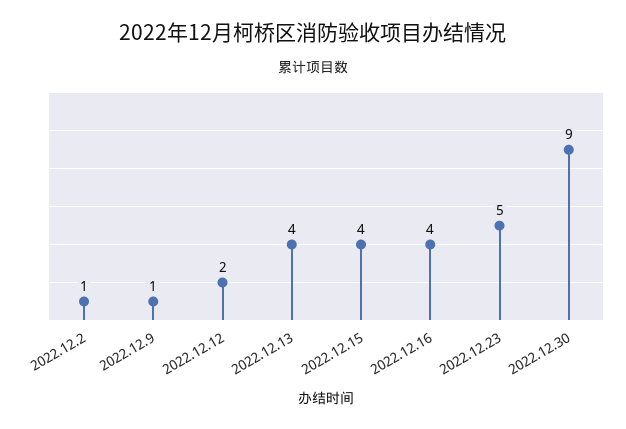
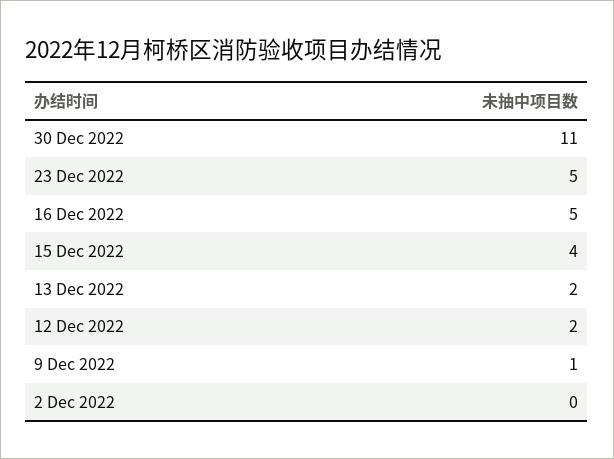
2022.12.2: 1 -> 0
2022.12.13: 4 -> 2
2022.12.16: 4 -> 5
2022.12.30: 9 -> 11

